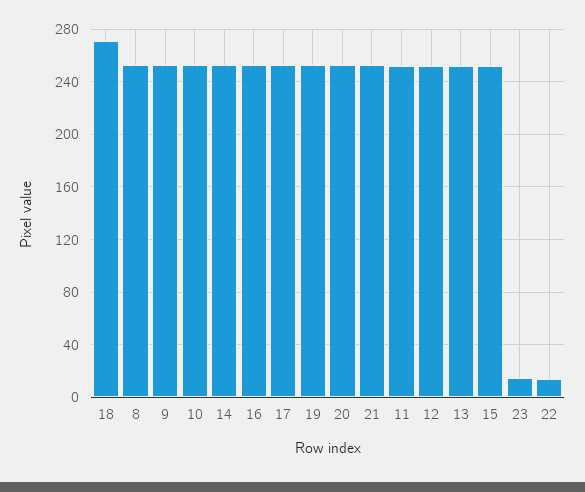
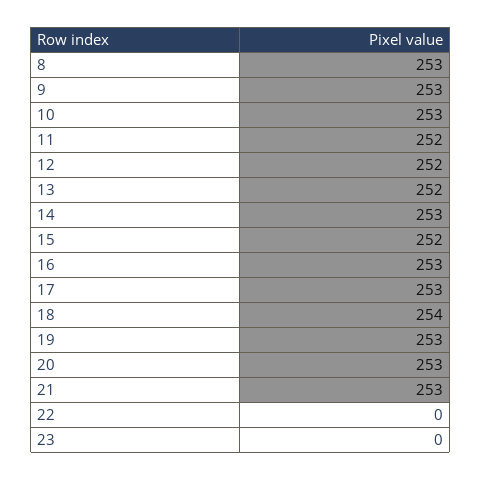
18: 270 -> 254
23: 15 -> 0
22: 15 -> 0

